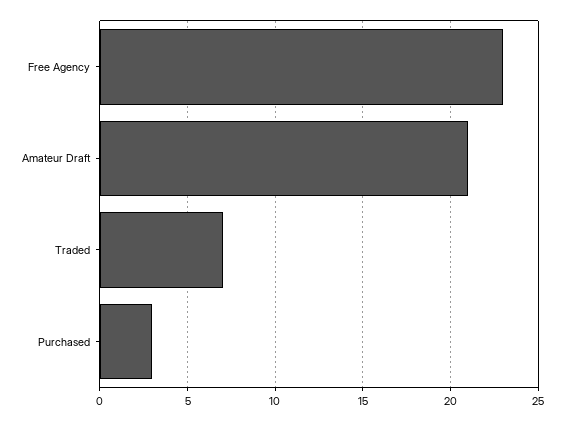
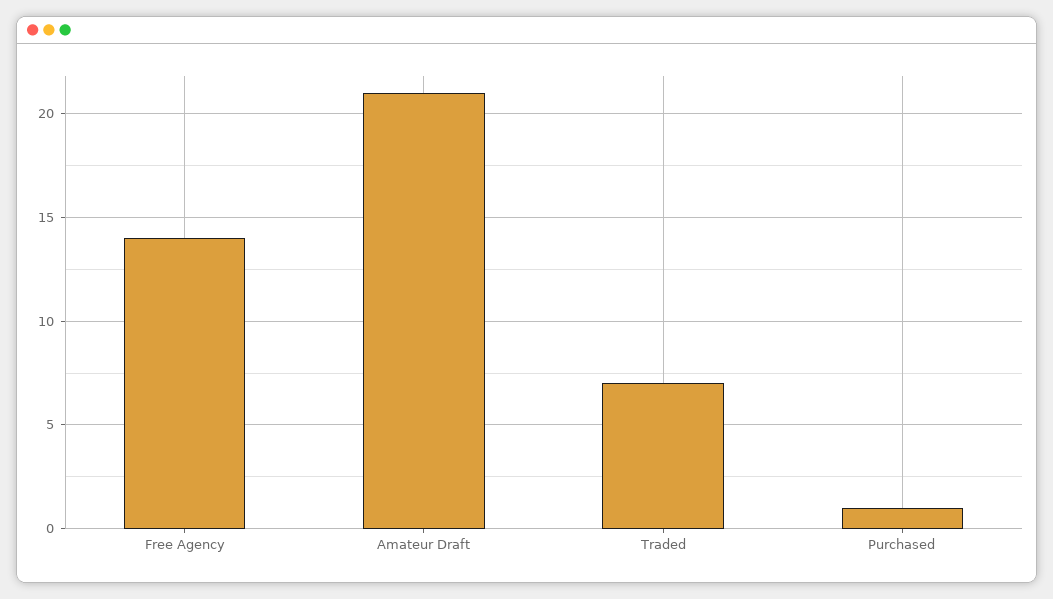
Free Agency: 23 -> 14
Purchased: 3 -> 1

